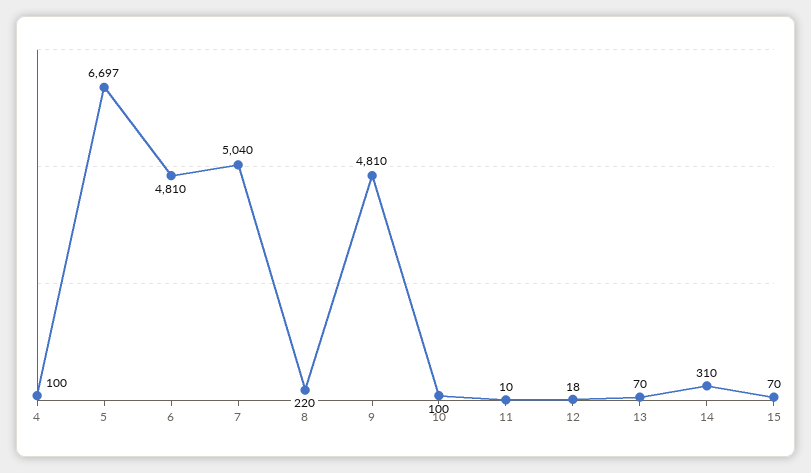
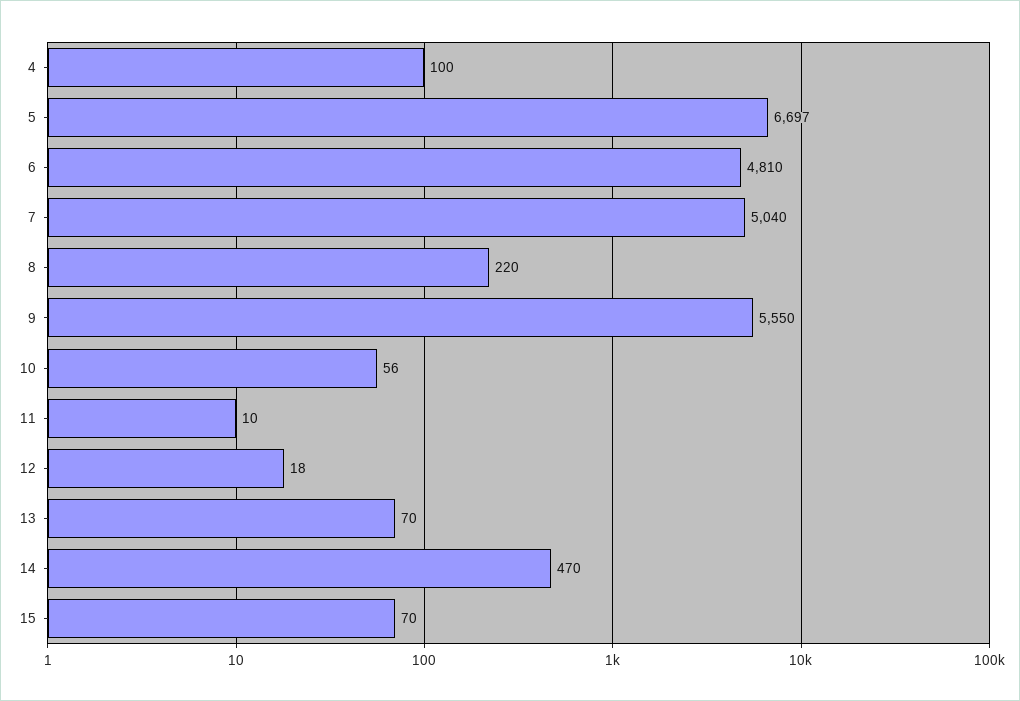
9: 4810 -> 5550
10: 100 -> 56
14: 310 -> 470

